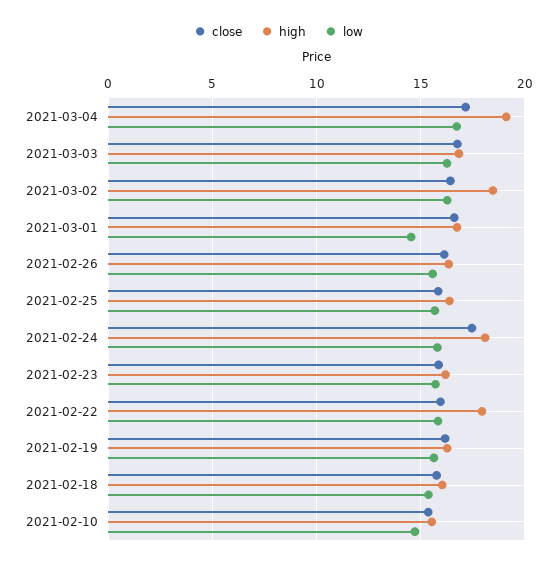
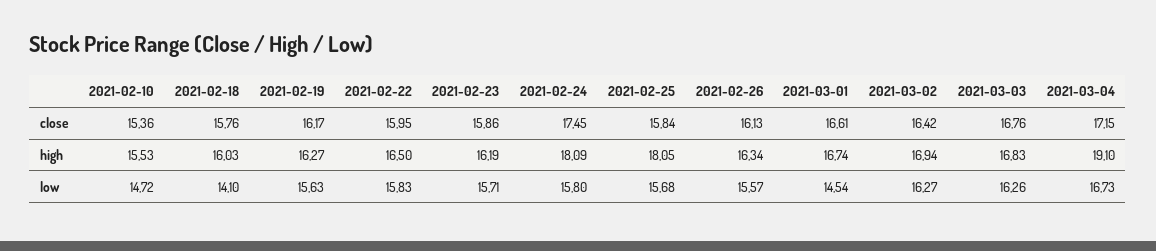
high, 2021-03-02: 18.5 -> 16.94
high, 2021-02-25: 16.5 -> 18.05
high, 2021-02-22: 18 -> 16.5
low, 2021-02-18: 15.5 -> 14.1

